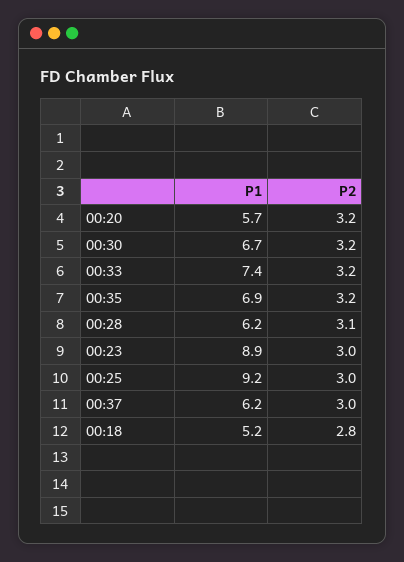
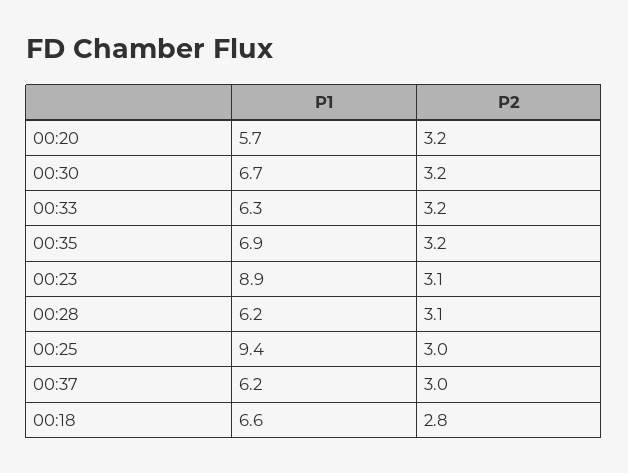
P1, 00:33: 7.4 -> 6.3
P2, 00:23: 3 -> 3.1
P1, 00:25: 9.2 -> 9.4
P1, 00:18: 5.2 -> 6.6

